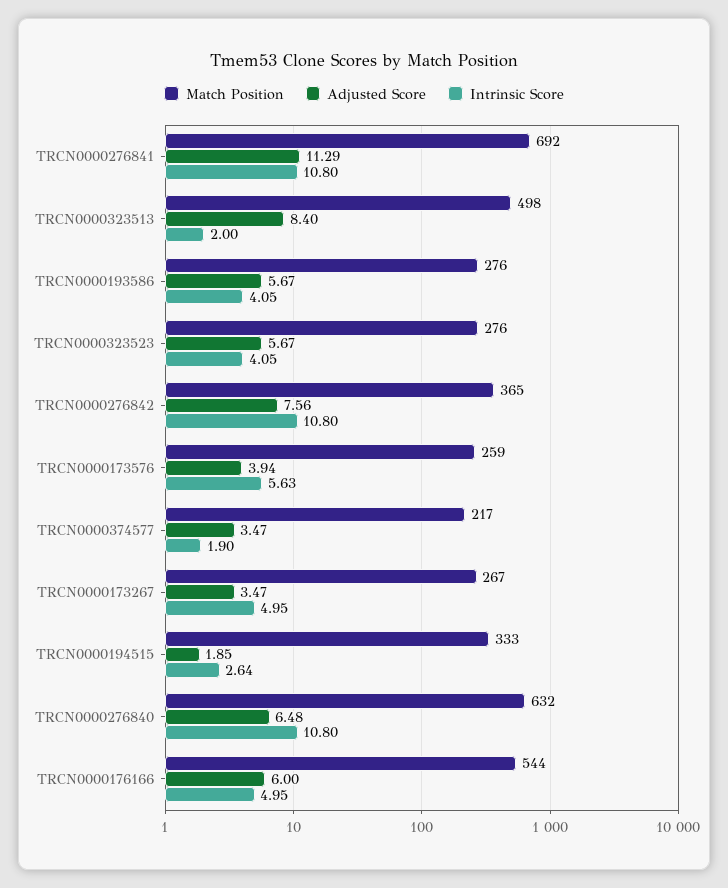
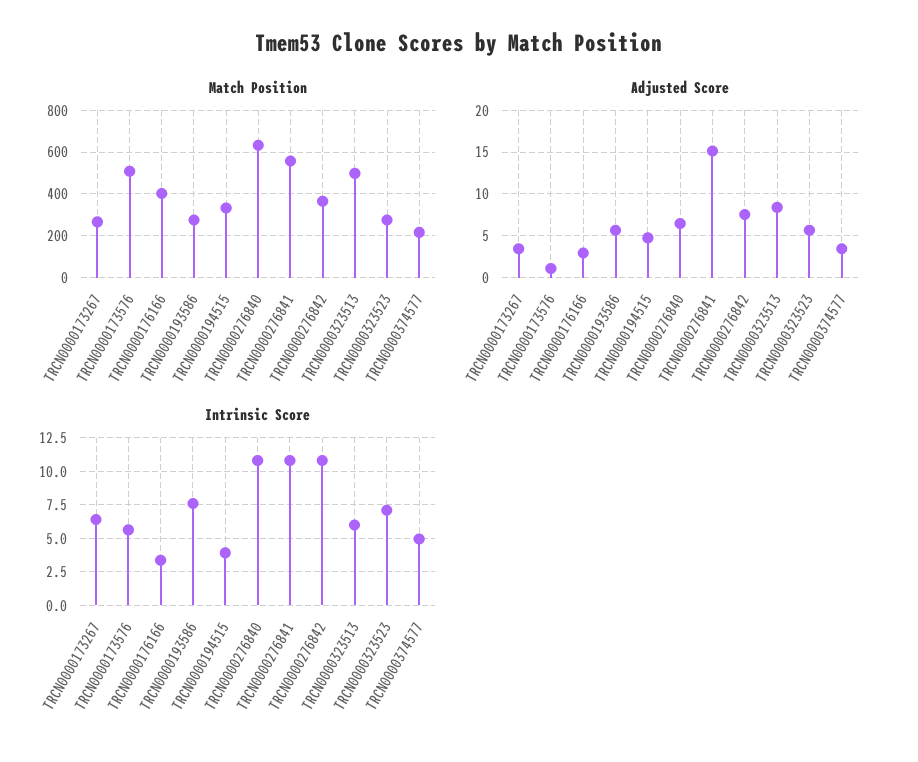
Match Position, TRCN0000276841: 692 -> 550
Adjusted Score, TRCN0000276841: 11.29 -> 15
Intrinsic Score, TRCN0000323513: 2 -> 6
Intrinsic Score, TRCN0000193586: 4.05 -> 7.5
Intrinsic Score, TRCN0000323523: 4.05 -> 7
Match Position, TRCN0000173576: 259 -> 500
Adjusted Score, TRCN0000173576: 3.94 -> 1
Intrinsic Score, TRCN0000374577: 1.9 -> 5
Intrinsic Score, TRCN0000173267: 4.95 -> 6.5
Adjusted Score, TRCN0000194515: 1.85 -> 5
Intrinsic Score, TRCN0000194515: 2.64 -> 4
Match Position, TRCN0000176166: 544 -> 400
Adjusted Score, TRCN0000176166: 6 -> 3
Intrinsic Score, TRCN0000176166: 4.95 -> 3.5

